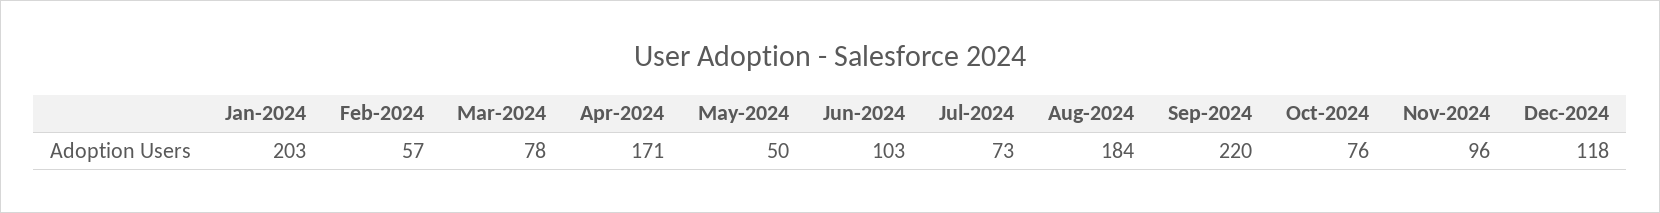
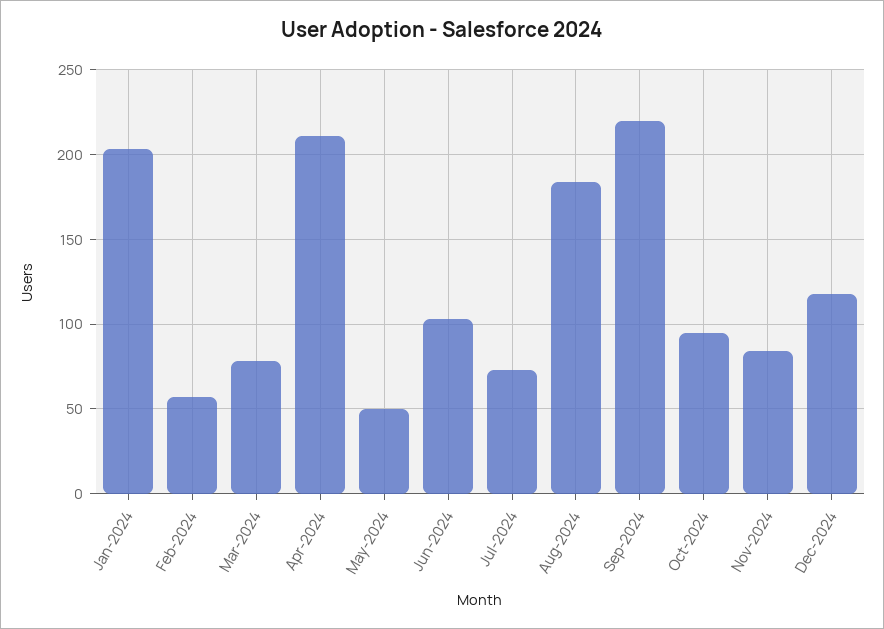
Apr-2024: 171 -> 210
Oct-2024: 76 -> 95
Nov-2024: 96 -> 85

